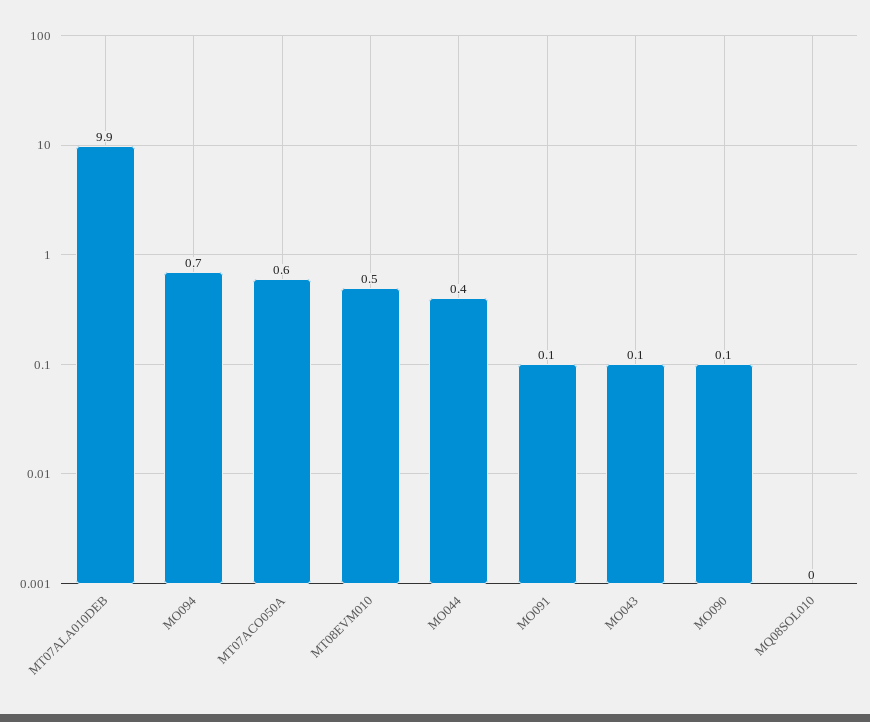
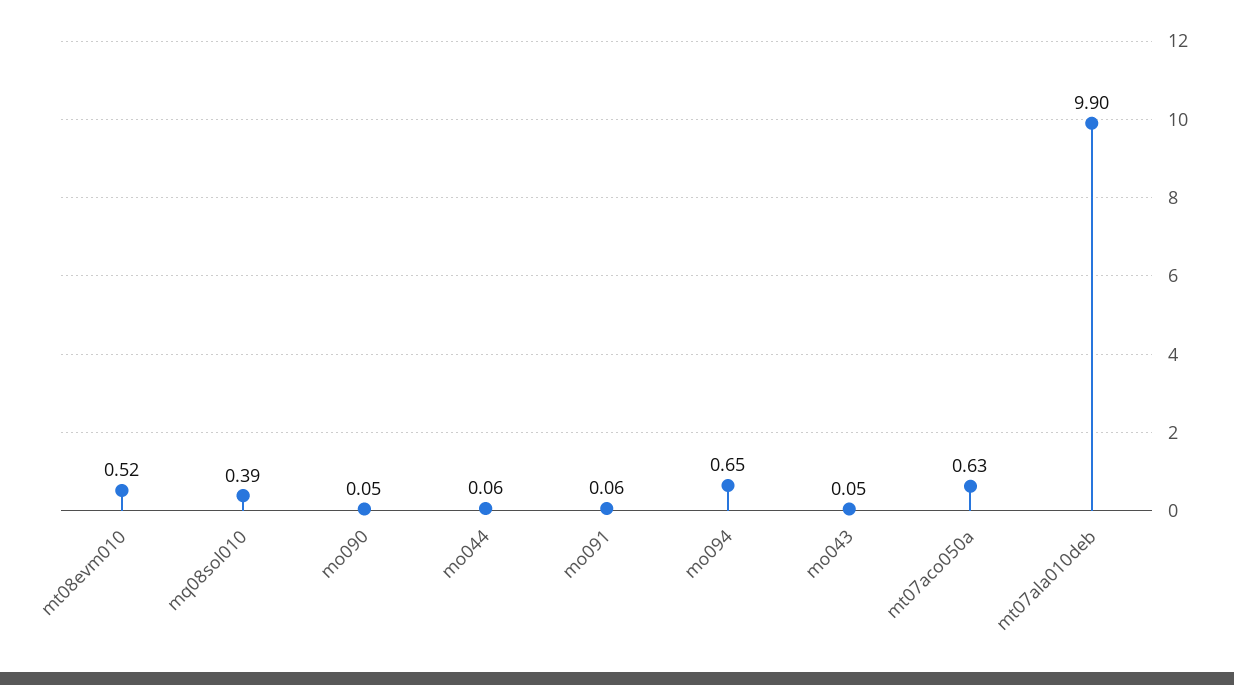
MO044: 0.4 -> 0.06
MQ08SOL010: 0 -> 0.39

